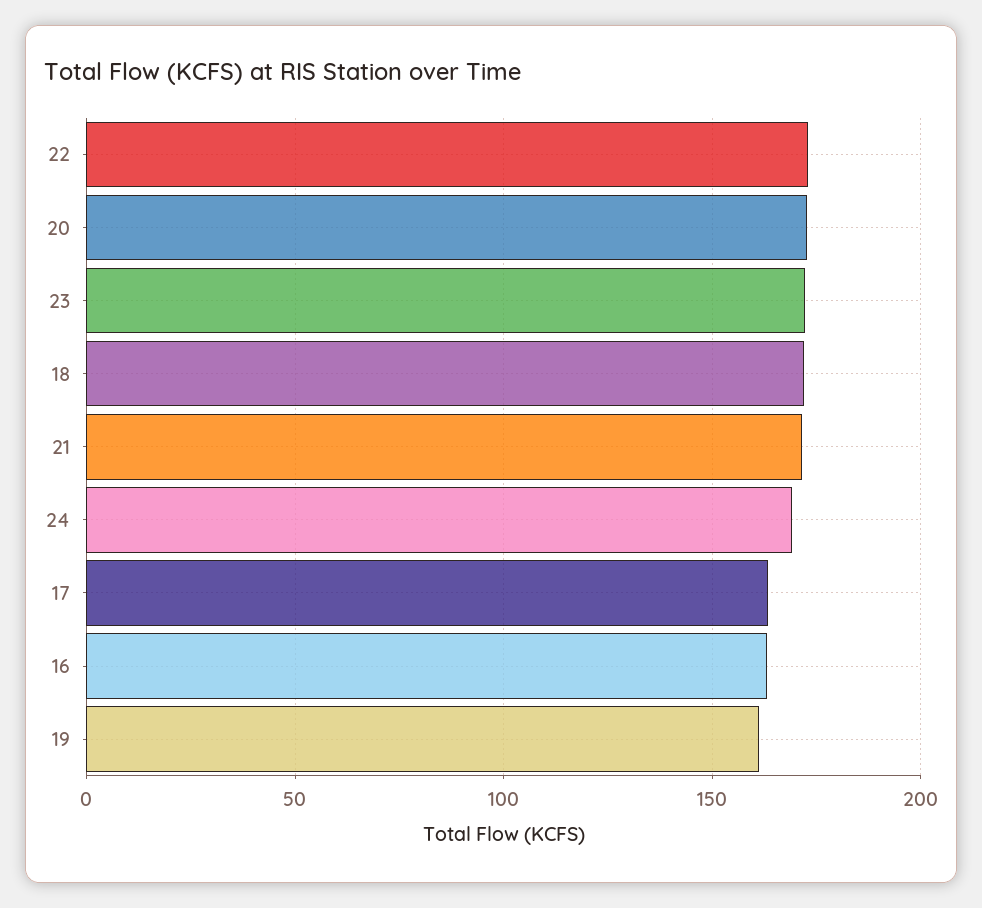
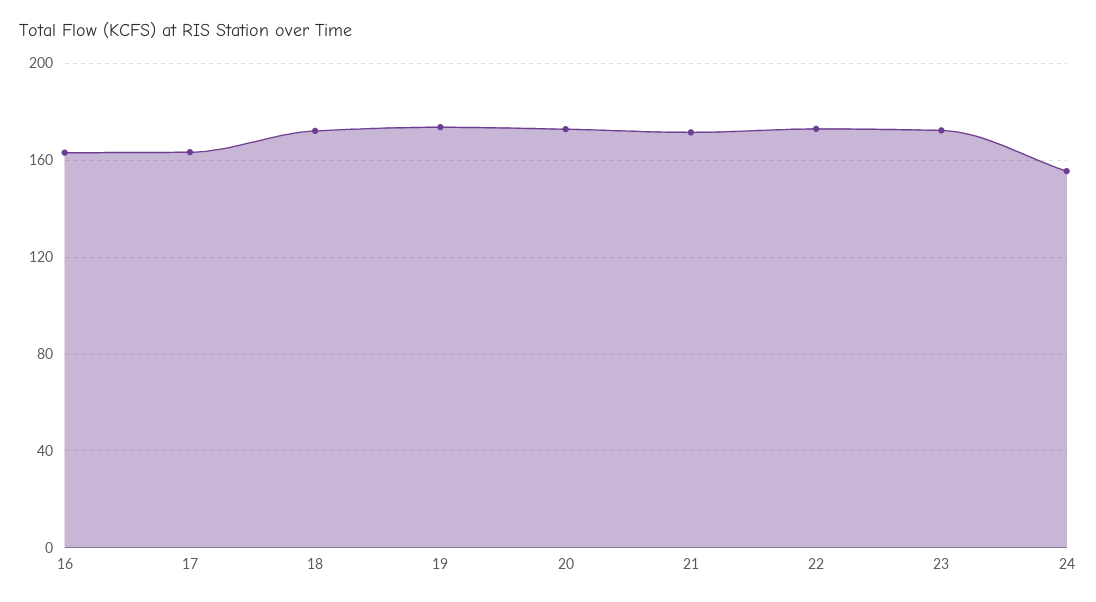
24: 170 -> 155
19: 160 -> 175

